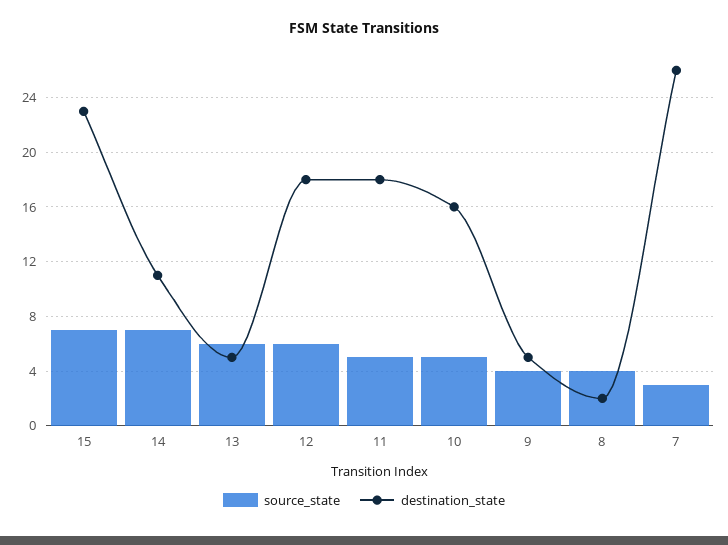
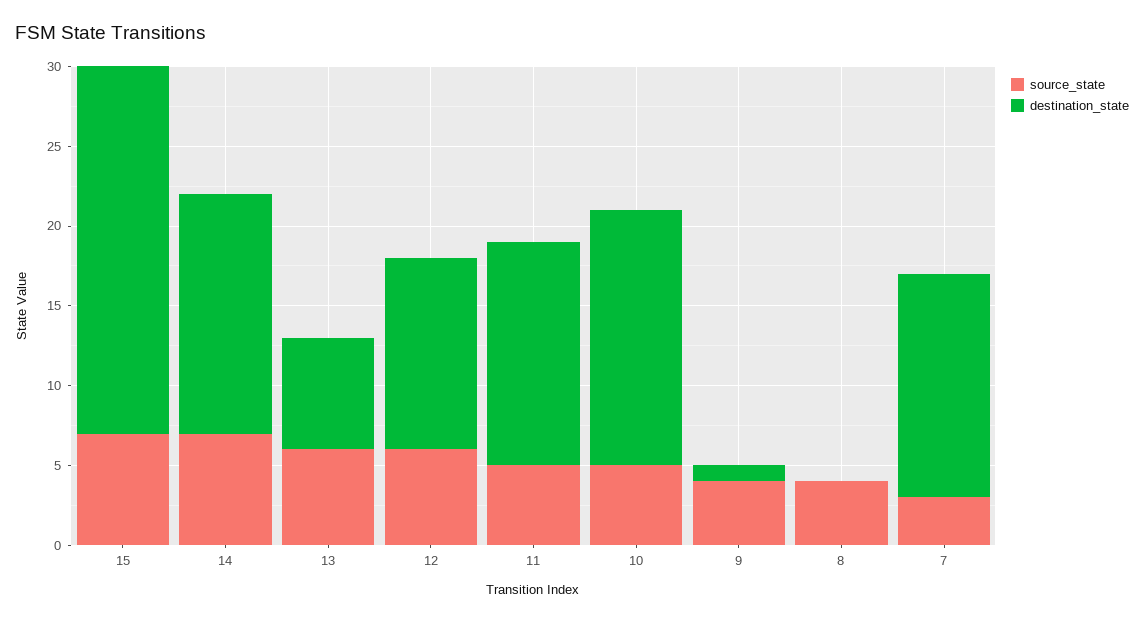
destination_state, 14: 11 -> 15
destination_state, 13: 5 -> 7
destination_state, 12: 18 -> 12
destination_state, 11: 18 -> 14
destination_state, 9: 5 -> 1
destination_state, 8: 2 -> 0
destination_state, 7: 26 -> 14

